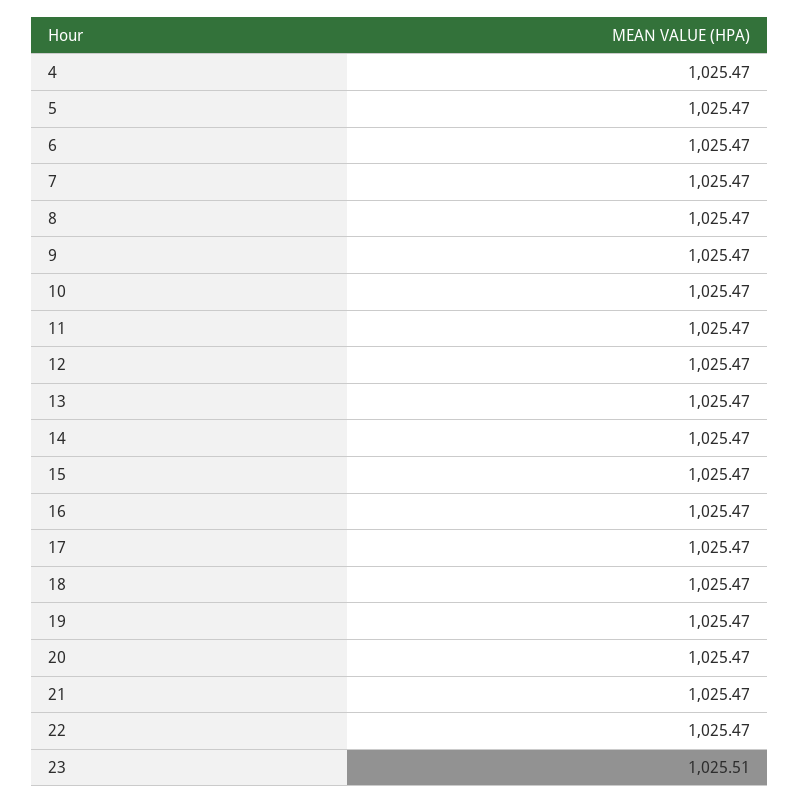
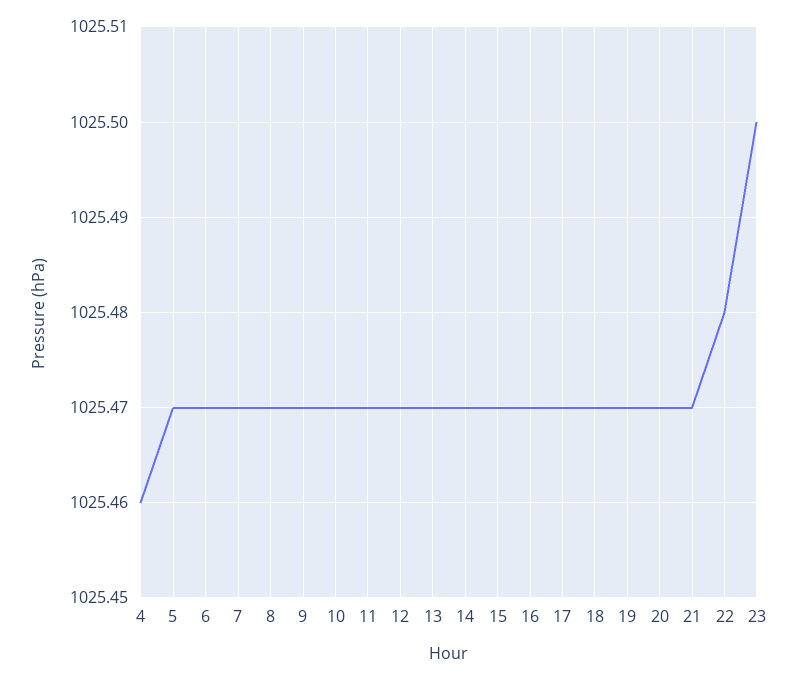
4: 1025.47 -> 1025.46
22: 1025.47 -> 1025.48
23: 1025.51 -> 1025.5

